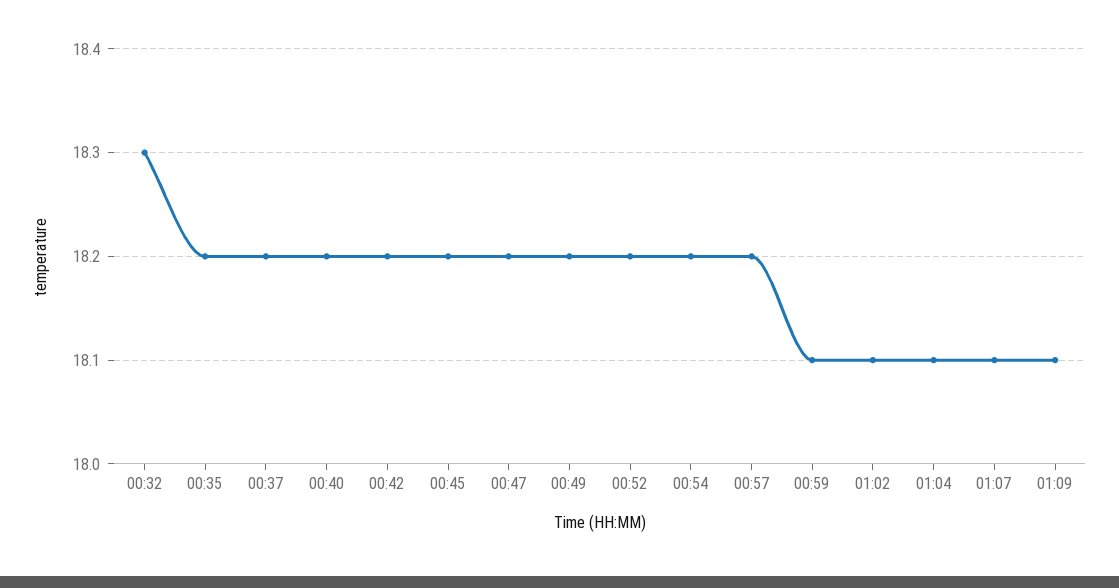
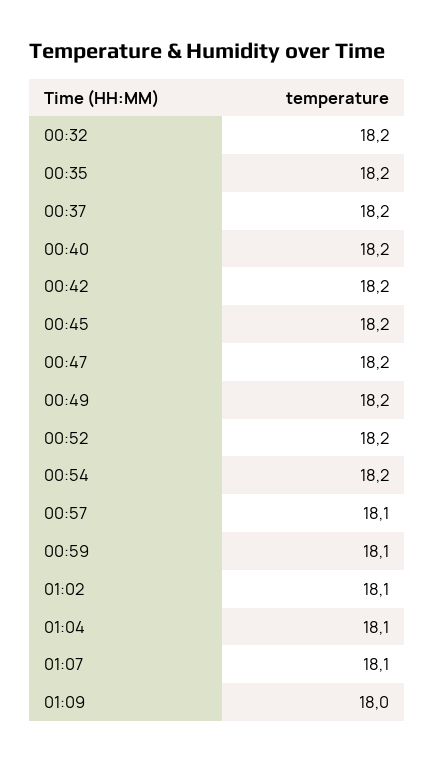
00:32: 18.3 -> 18.2
00:57: 18.2 -> 18.1
01:09: 18.1 -> 18

